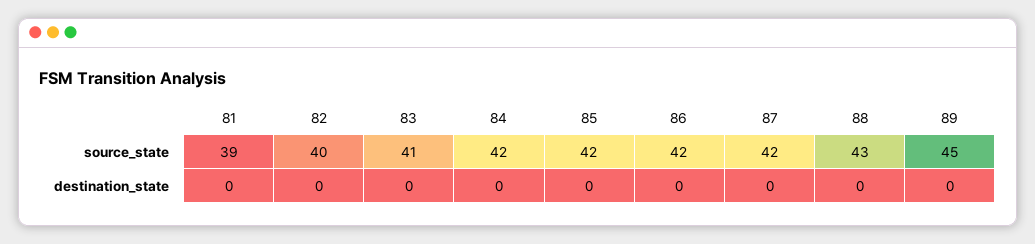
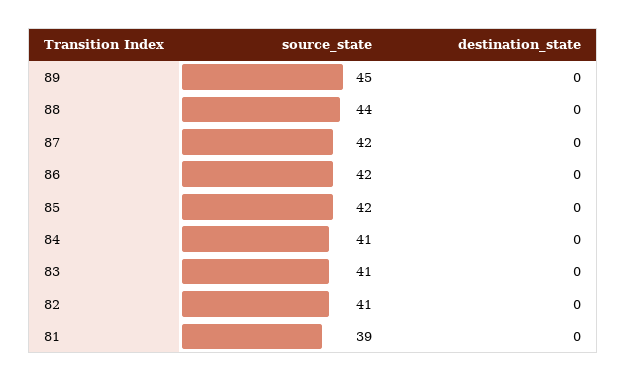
82, source_state: 40 -> 41
84, source_state: 42 -> 41
88, source_state: 43 -> 44

